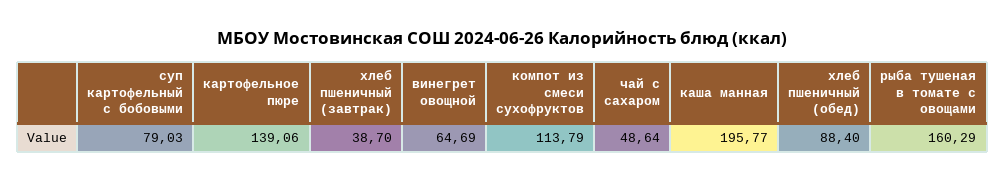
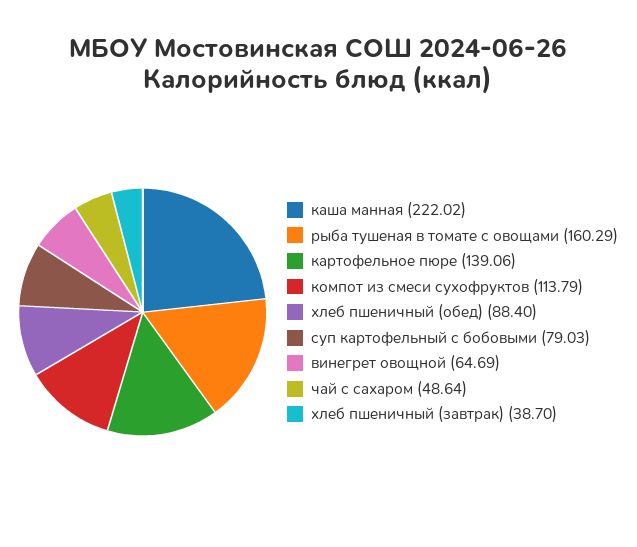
каша манная: 195.77 -> 222.02

